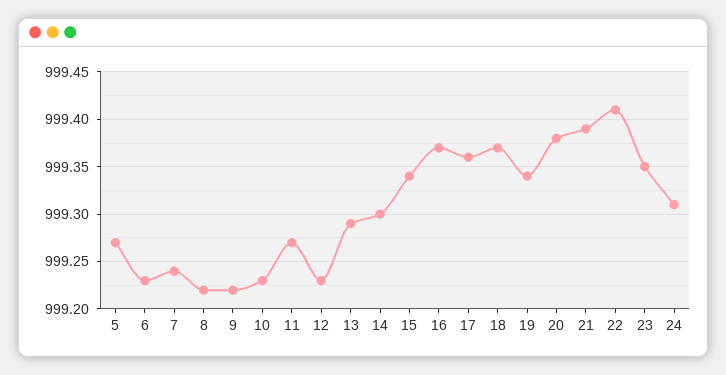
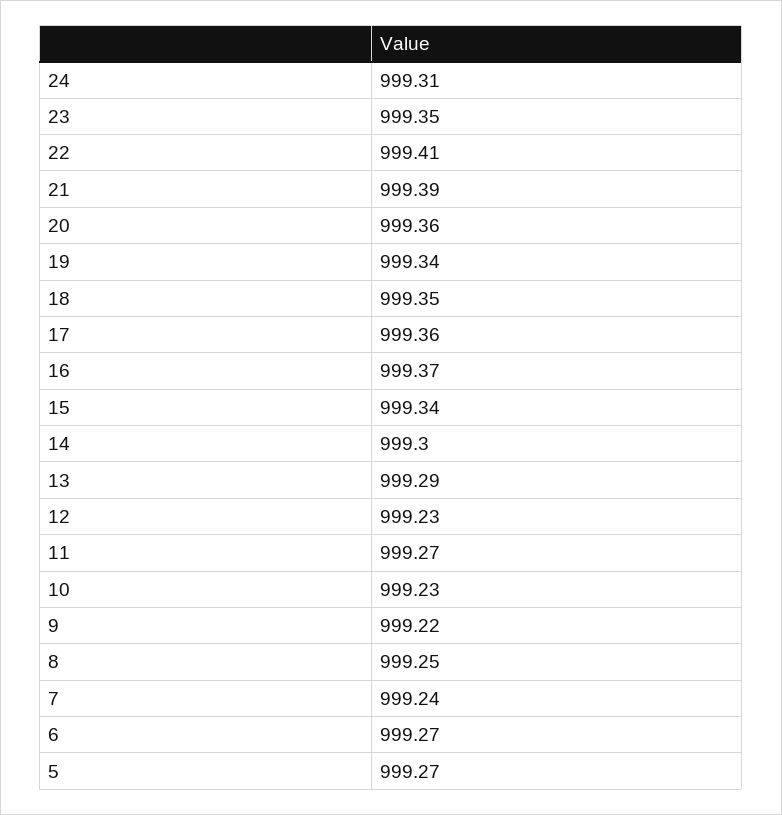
6: 999.23 -> 999.27
8: 999.22 -> 999.25
18: 999.37 -> 999.35
20: 999.38 -> 999.36

